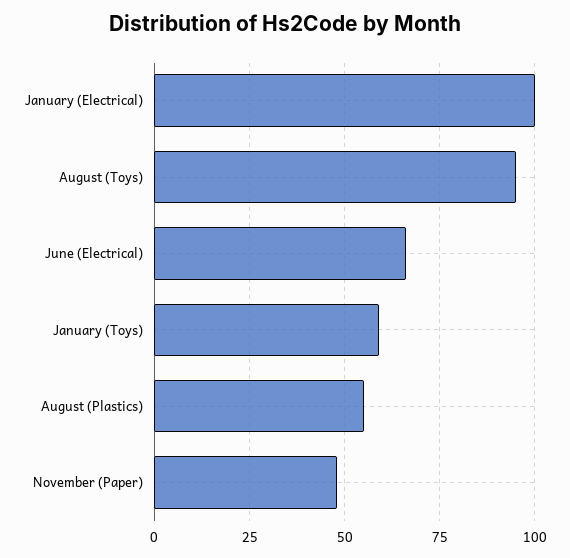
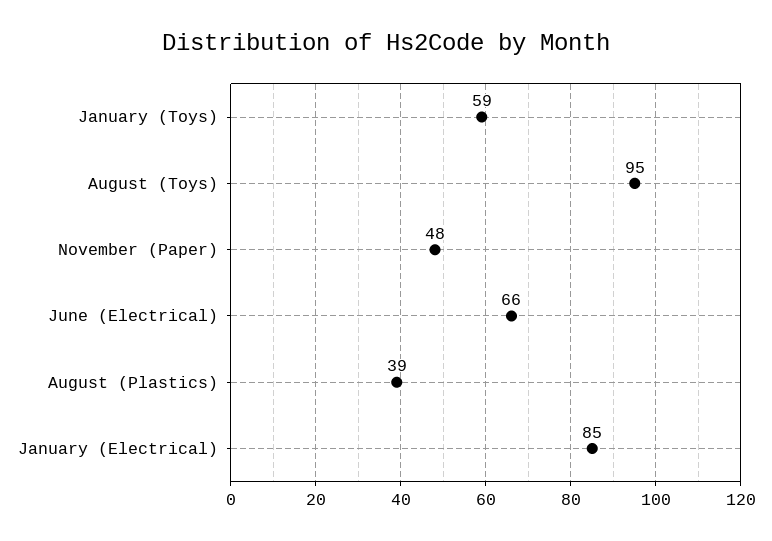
January (Electrical): 100 -> 85
August (Plastics): 55 -> 39

